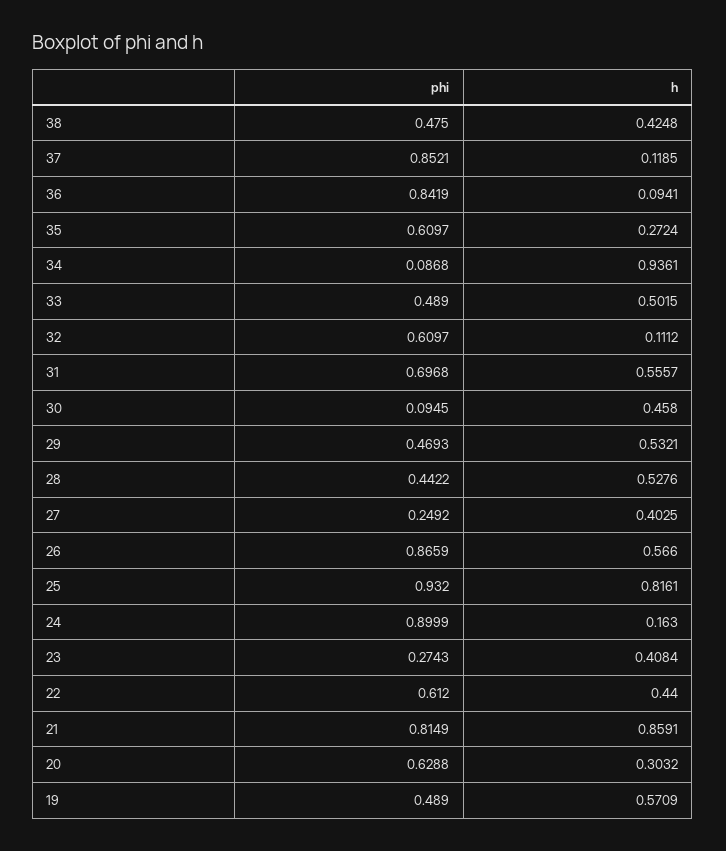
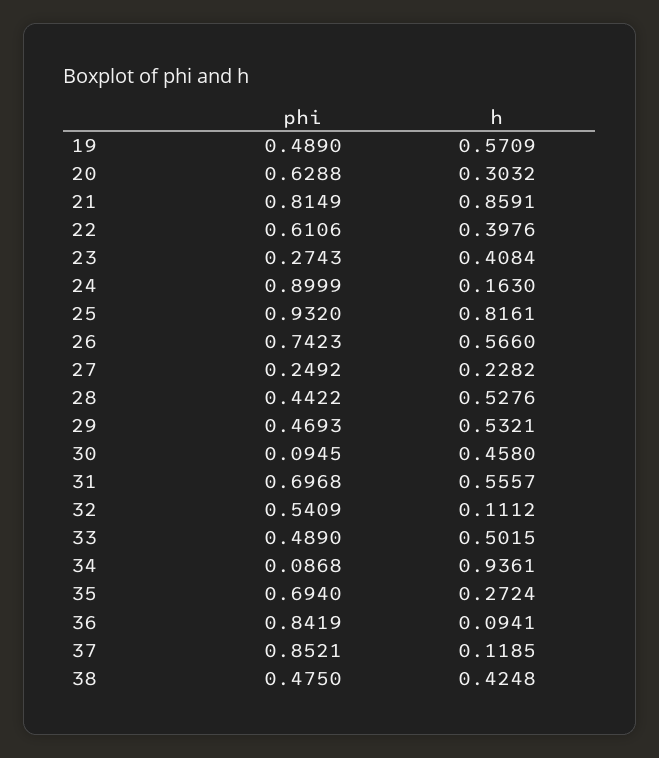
phi, 35: 0.6097 -> 0.694
phi, 32: 0.6097 -> 0.5409
h, 27: 0.4025 -> 0.2282
phi, 26: 0.8659 -> 0.7423
phi, 22: 0.612 -> 0.6106
h, 22: 0.44 -> 0.3976

